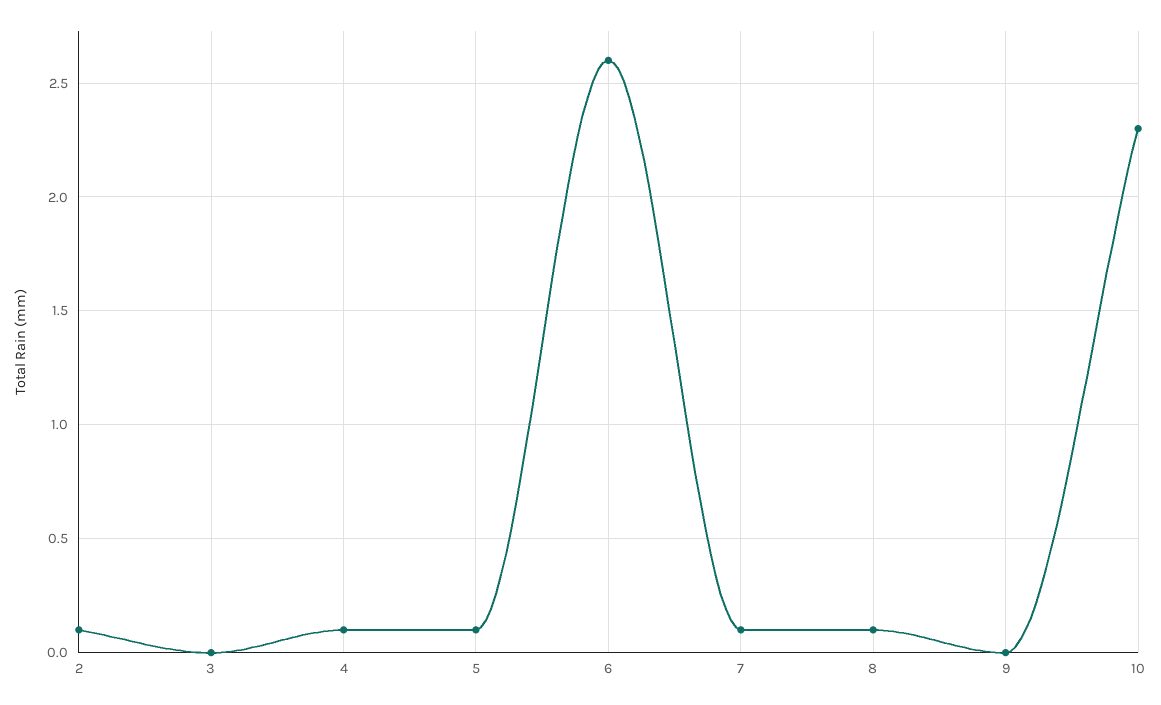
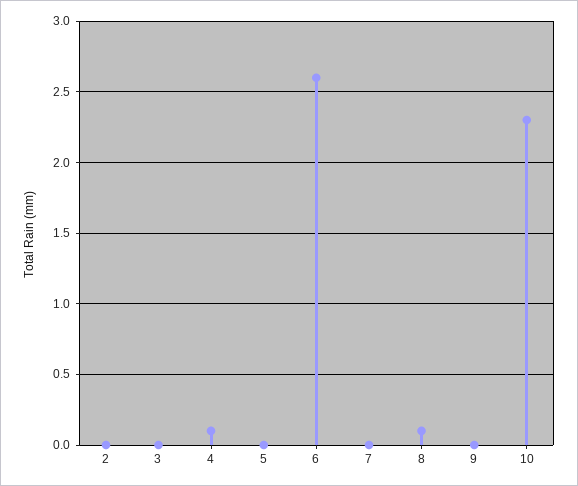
2: 0.1 -> 0
5: 0.1 -> 0
7: 0.1 -> 0

